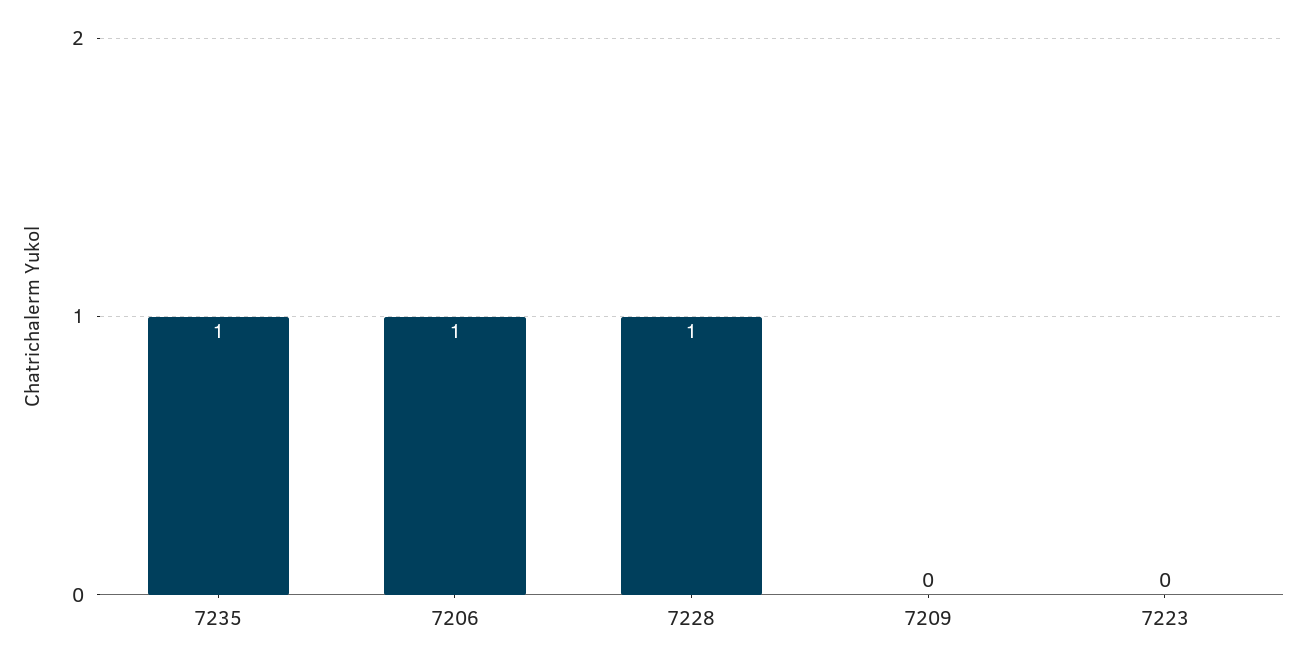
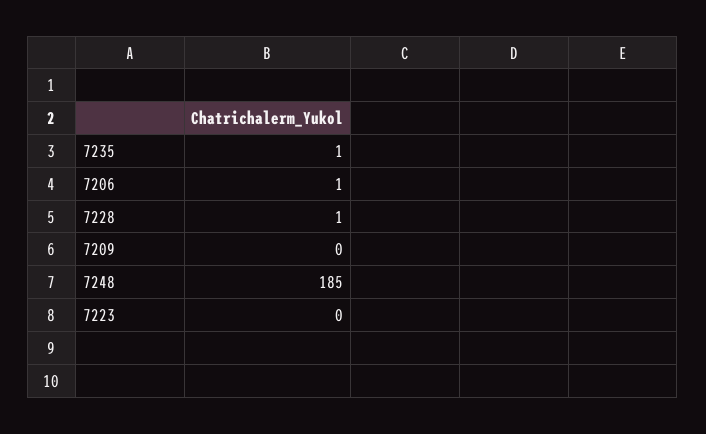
7248: none -> 185

